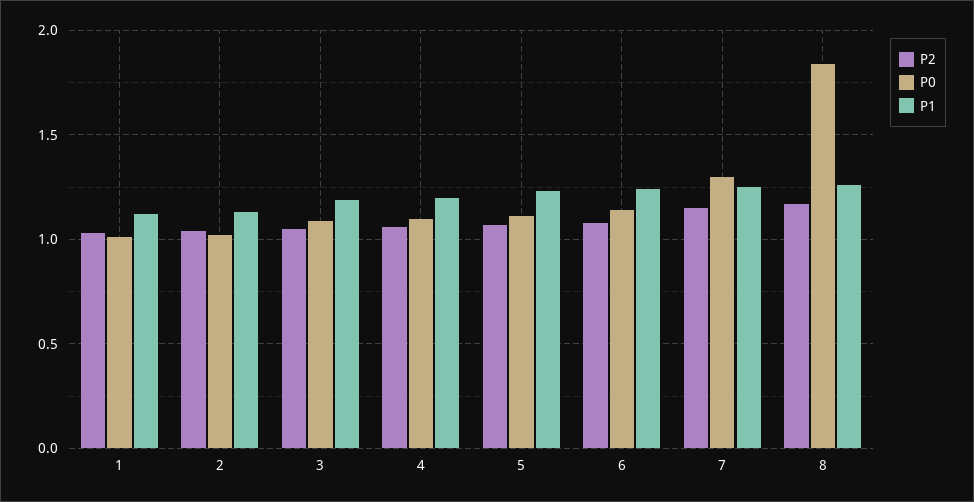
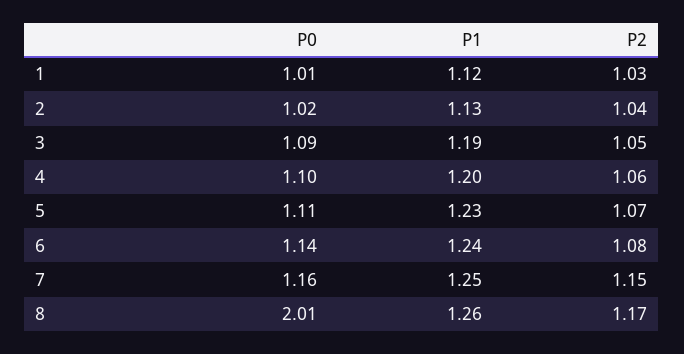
P0, 7: 1.3 -> 1.16
P0, 8: 1.85 -> 2.01

